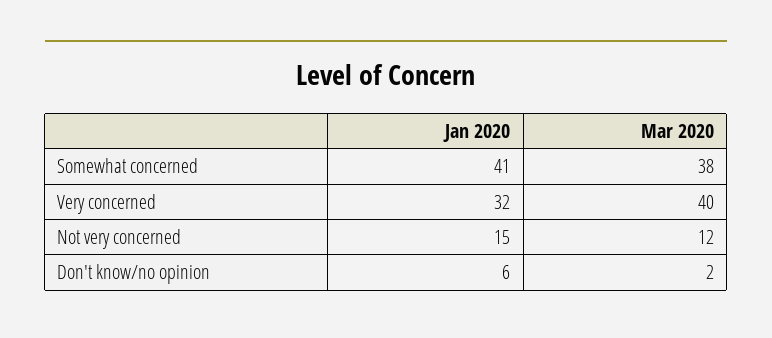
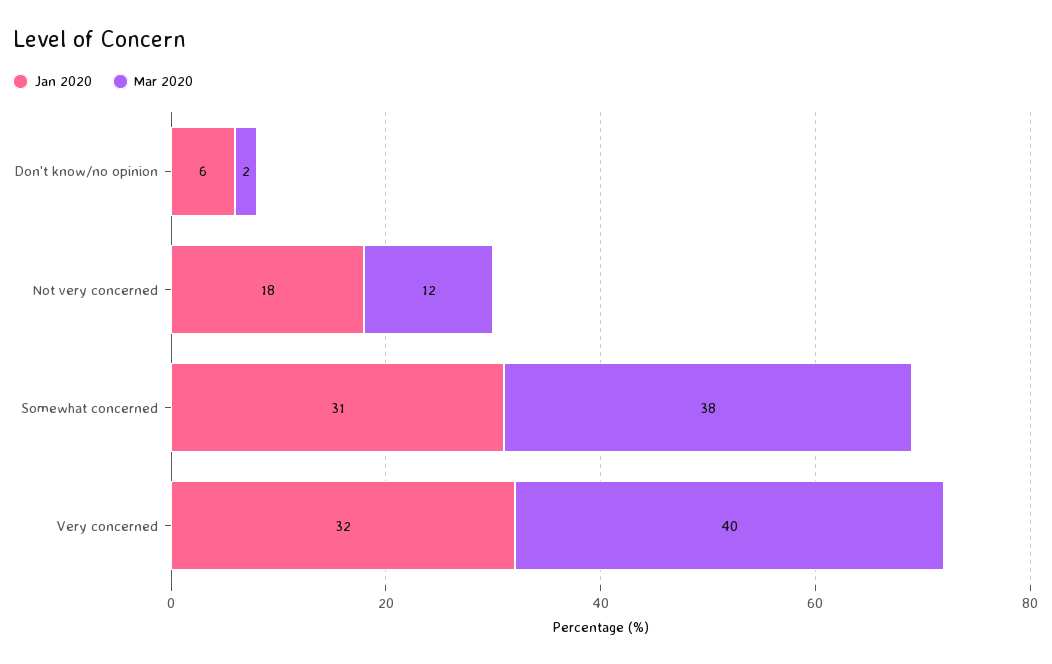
Jan 2020, Somewhat concerned: 41 -> 31
Jan 2020, Not very concerned: 15 -> 18

